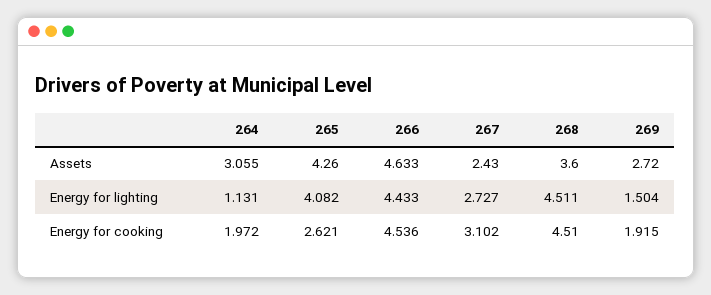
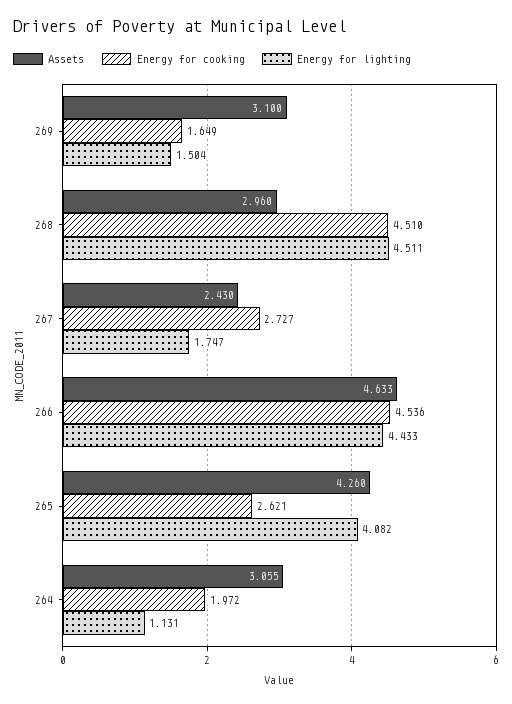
Assets, 268: 3.6 -> 2.96
Assets, 269: 2.72 -> 3.1
Energy for lighting, 267: 2.727 -> 1.747
Energy for cooking, 267: 3.102 -> 2.727
Energy for cooking, 269: 1.915 -> 1.649

